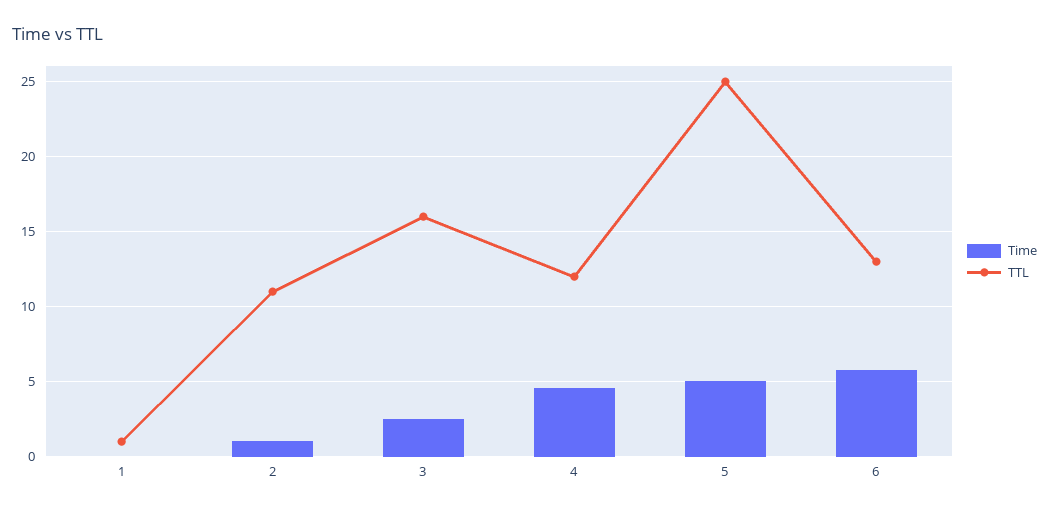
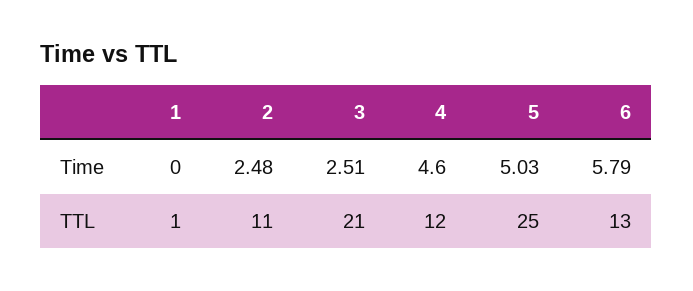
Time, 2: 1 -> 2.48
TTL, 3: 16 -> 21

